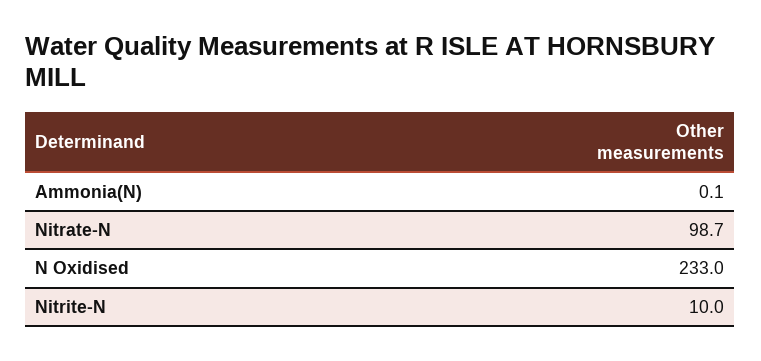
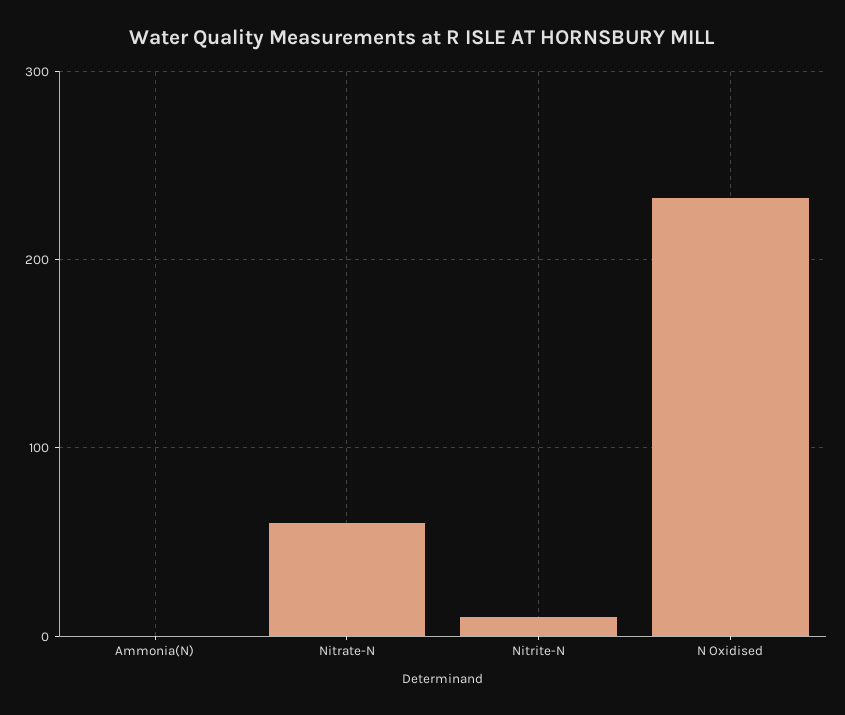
Nitrate-N: 98.7 -> 60

